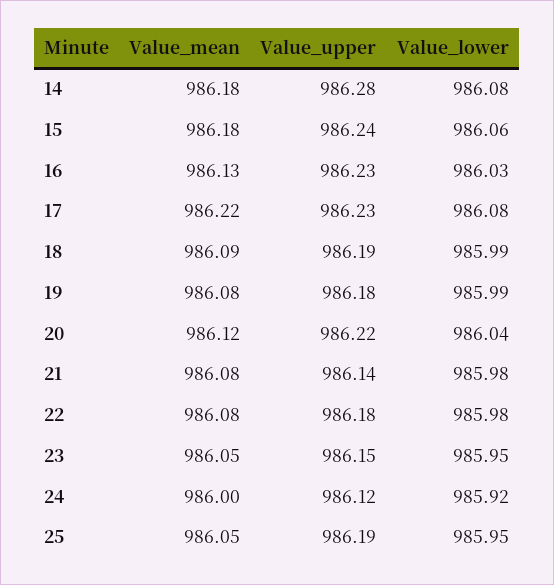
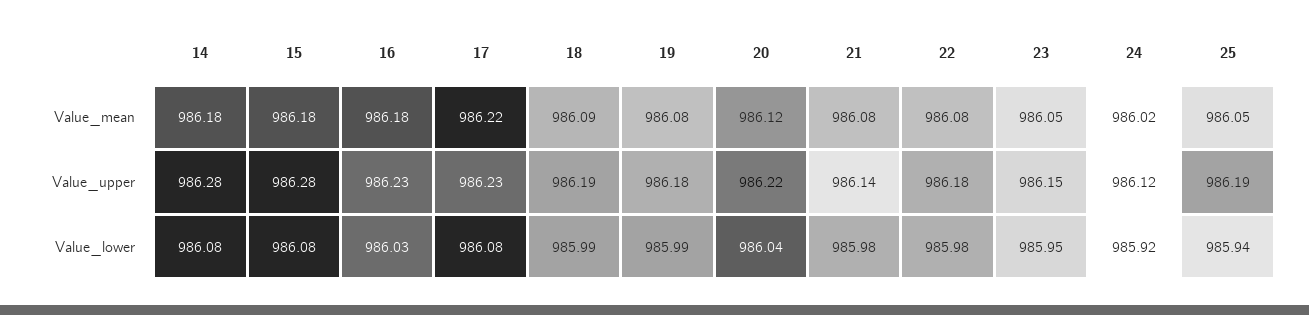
Value_upper, 15: 986.24 -> 986.28
Value_lower, 15: 986.06 -> 986.08
Value_mean, 16: 986.13 -> 986.18
Value_mean, 24: 986 -> 986.02
Value_lower, 25: 985.95 -> 985.94

